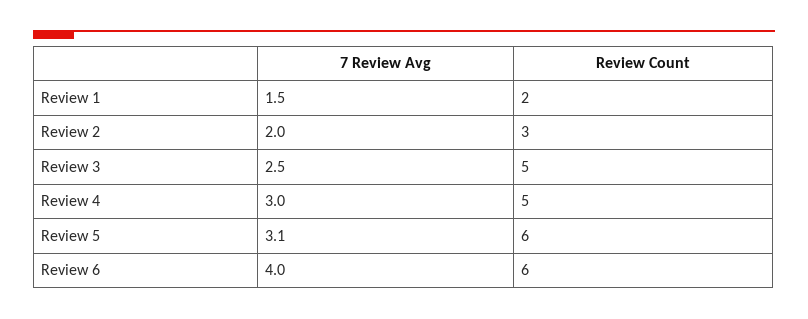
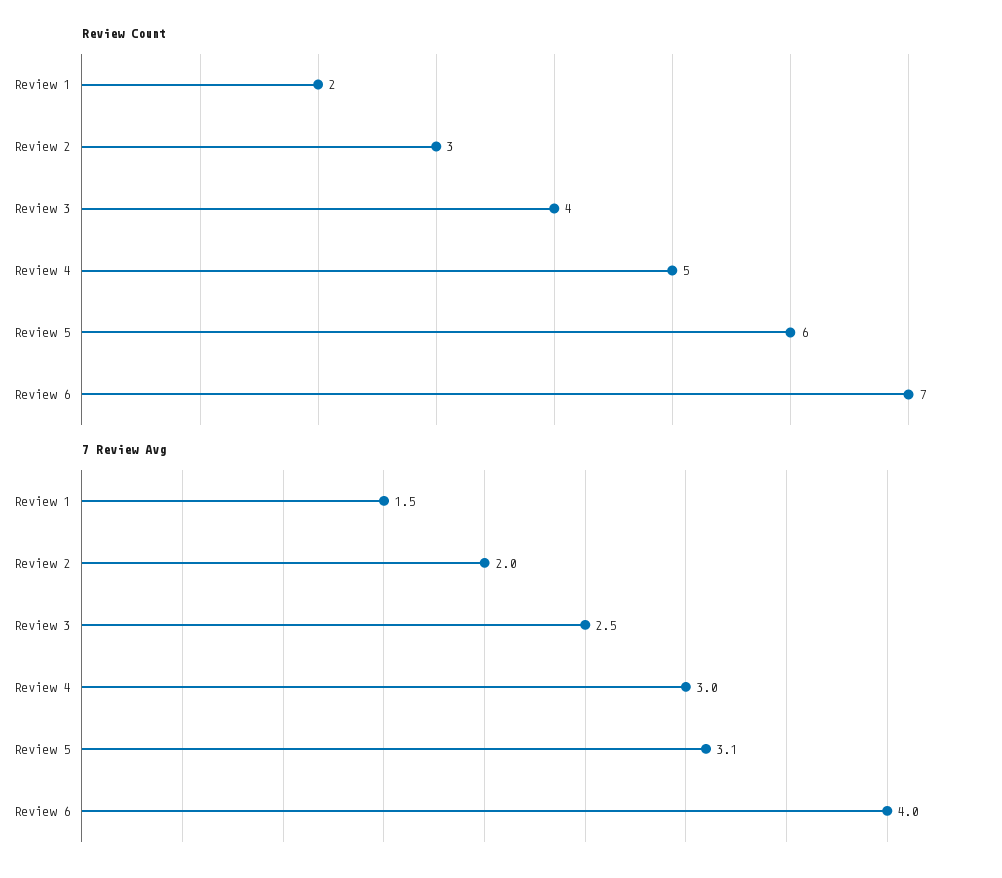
Review Count, Review 3: 5 -> 4
Review Count, Review 6: 6 -> 7

